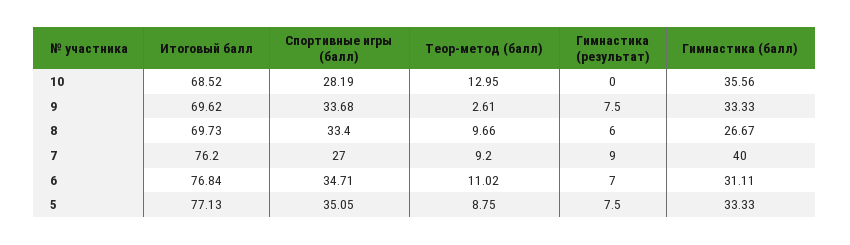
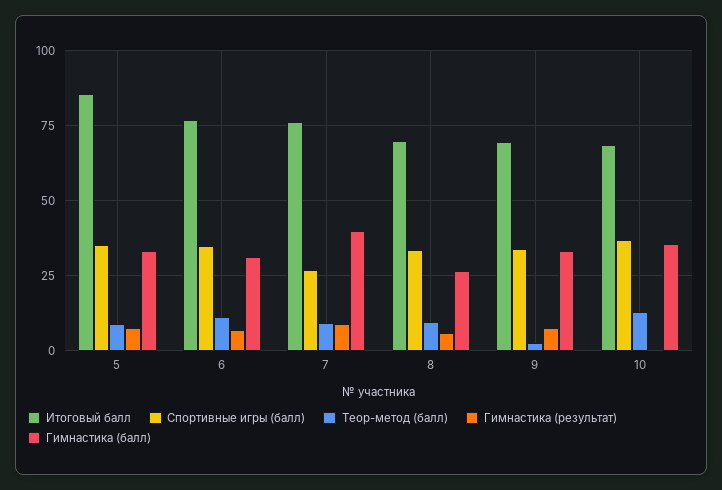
Спортивные игры (балл), 10: 28.19 -> 37.5
Итоговый балл, 5: 77.13 -> 85

